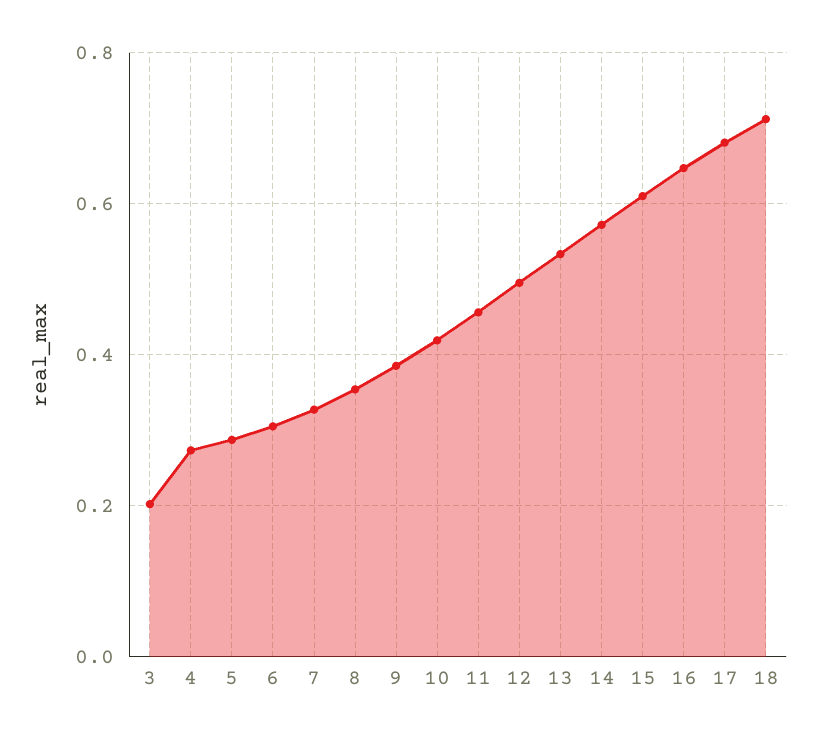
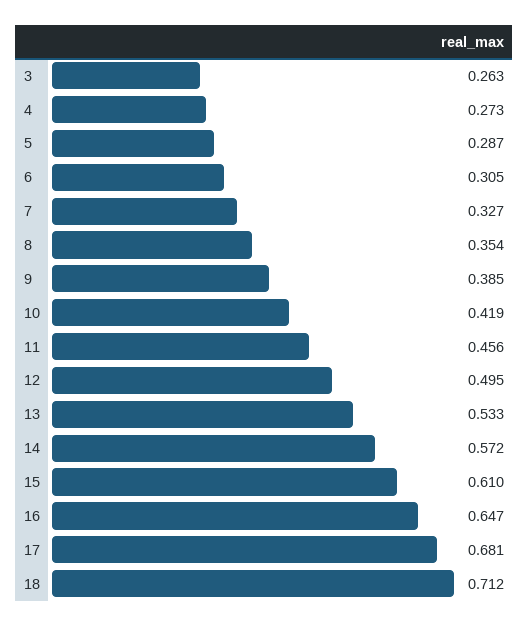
3: 0.2 -> 0.263

